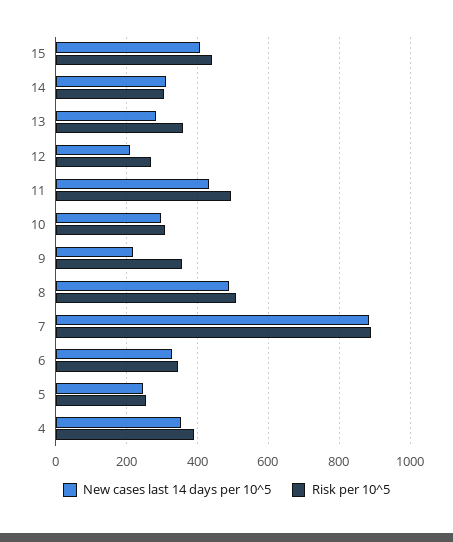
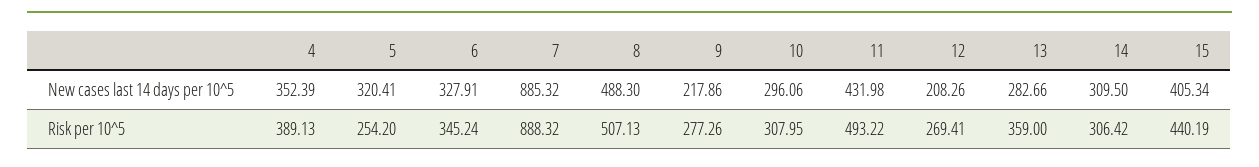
Risk per 10^5, 9: 360 -> 277.26
New cases last 14 days per 10^5, 5: 240 -> 320.41

